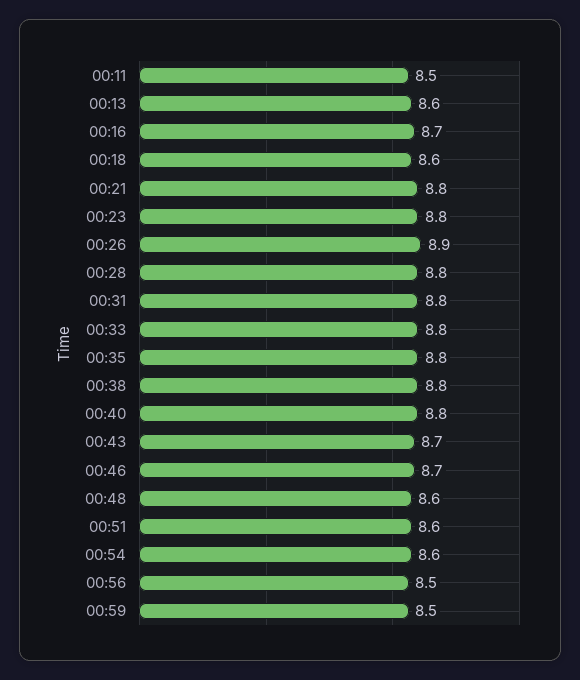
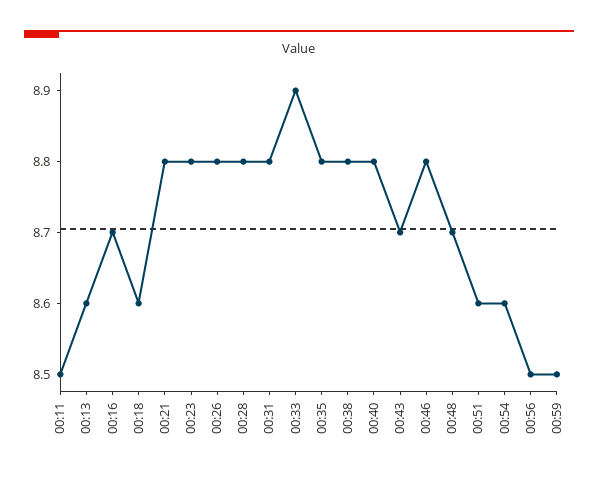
00:26: 8.9 -> 8.8
00:33: 8.8 -> 8.9
00:46: 8.7 -> 8.8
00:48: 8.6 -> 8.7

